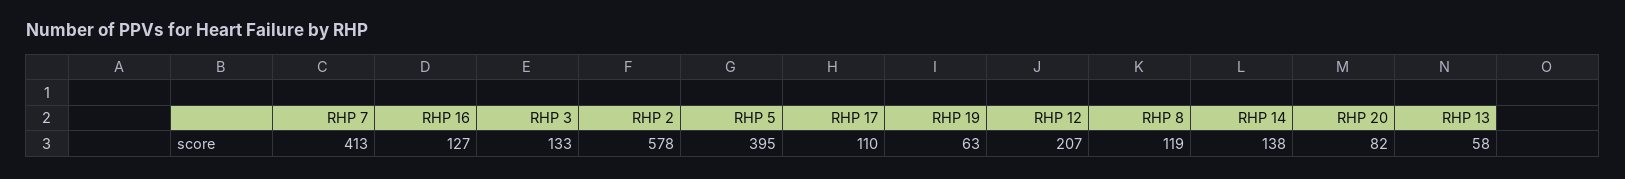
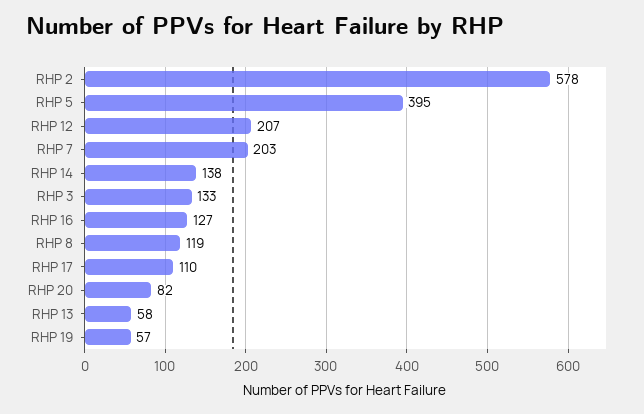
RHP 7: 413 -> 203
RHP 19: 63 -> 57

